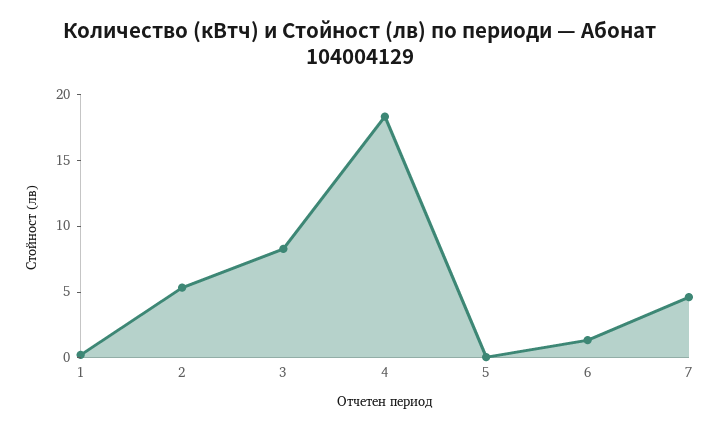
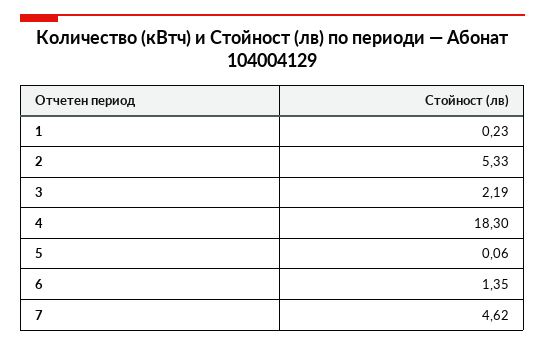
3: 8 -> 2.19

